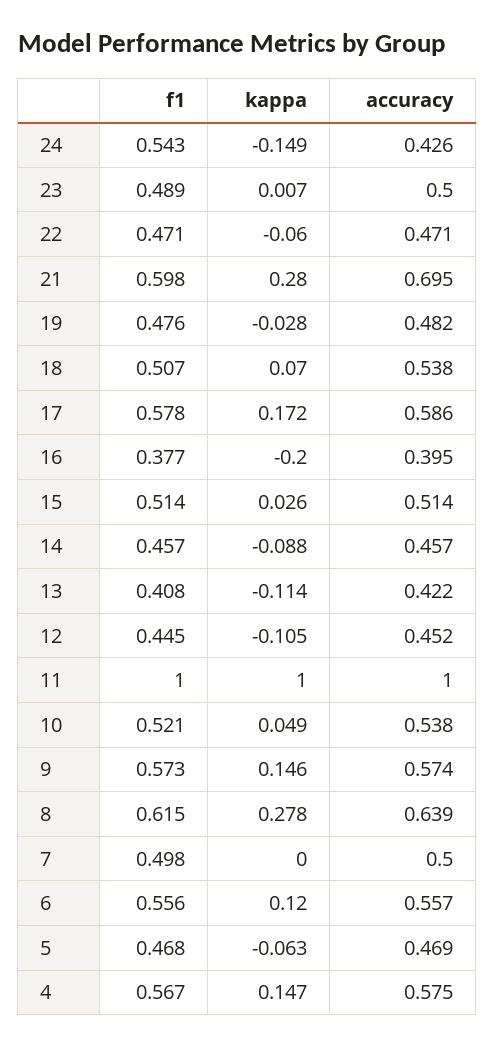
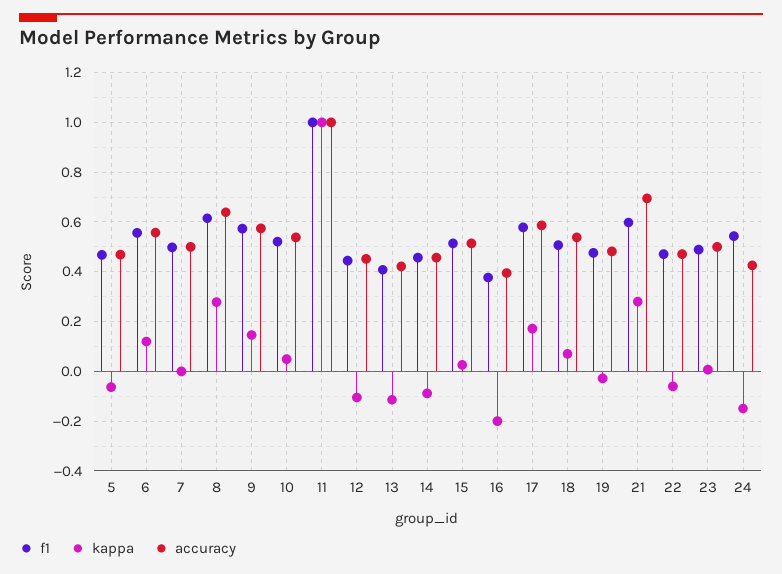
f1, 4: 0.567 -> none
kappa, 4: 0.147 -> none
accuracy, 4: 0.575 -> none

